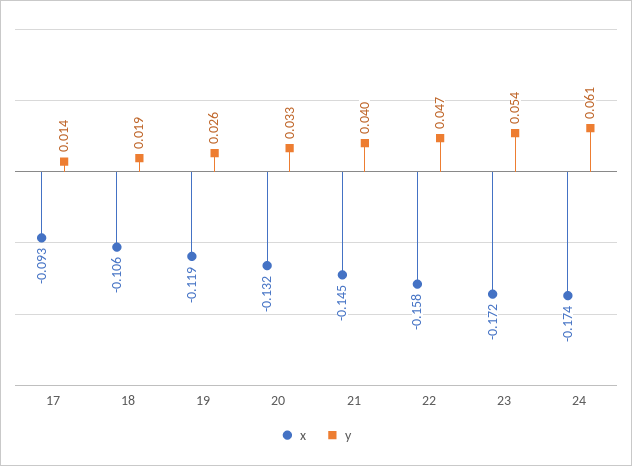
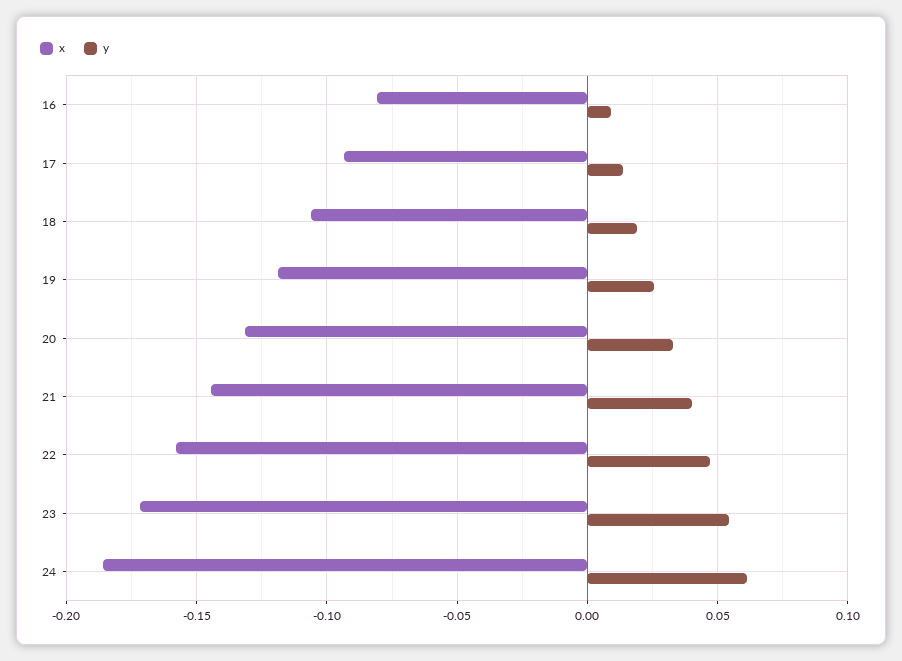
x, 24: -0.174 -> -0.185
x, 16: none -> -0.08
y, 16: none -> 0.01

